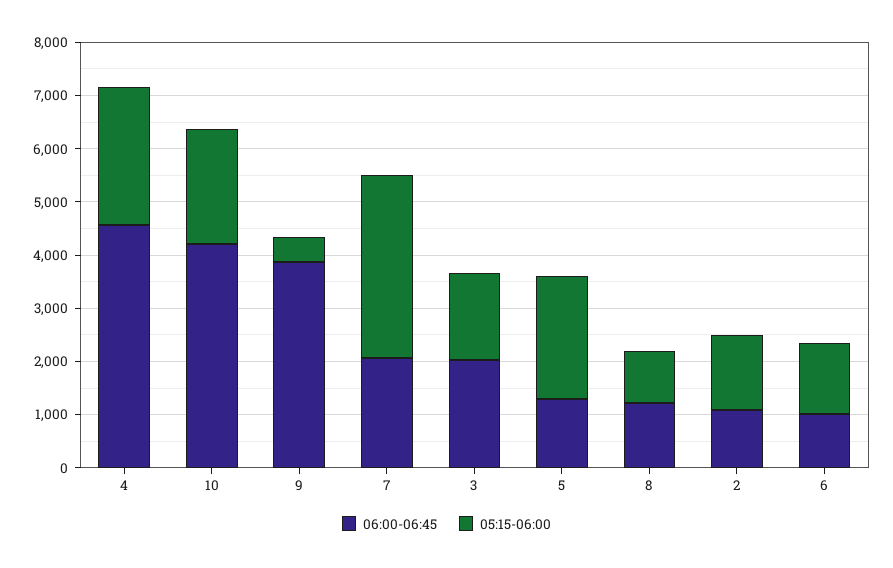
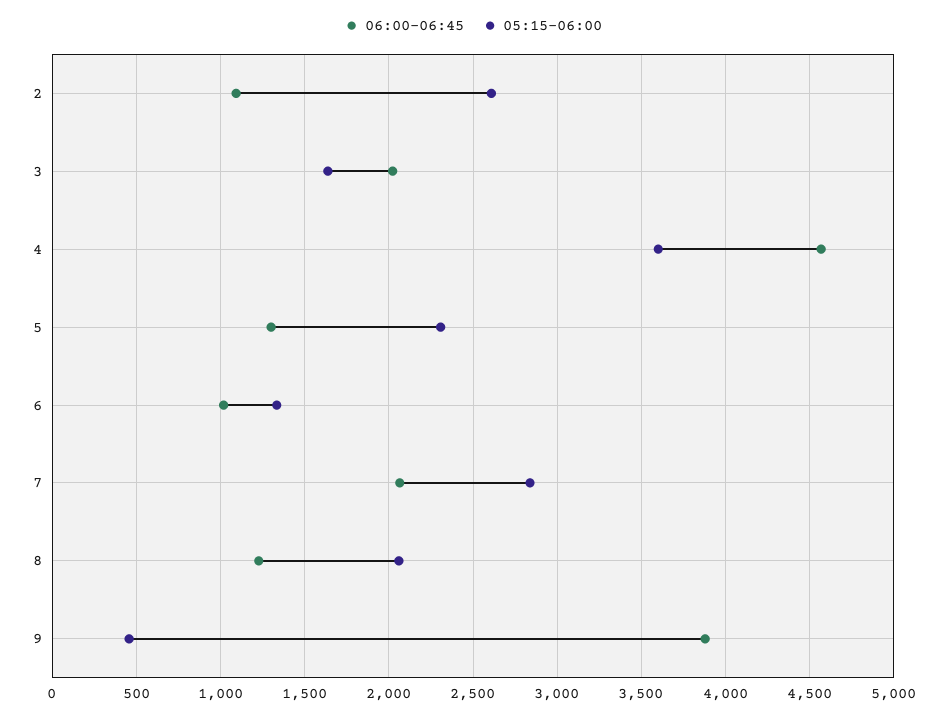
05:15-06:00, 4: 2600 -> 3600
06:00-06:45, 10: 4200 -> none
05:15-06:00, 10: 2200 -> none
05:15-06:00, 7: 3400 -> 2850
05:15-06:00, 8: 1000 -> 2050
05:15-06:00, 2: 1400 -> 2600

